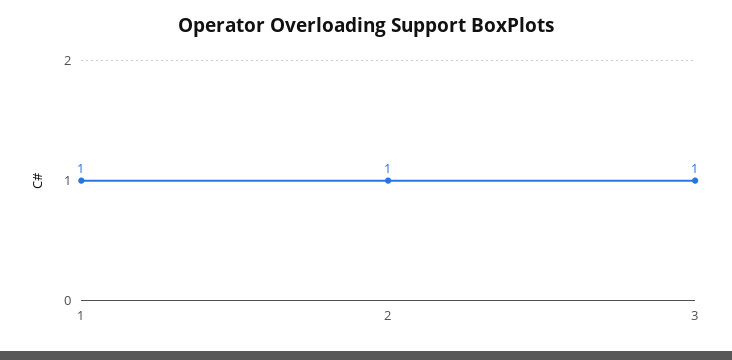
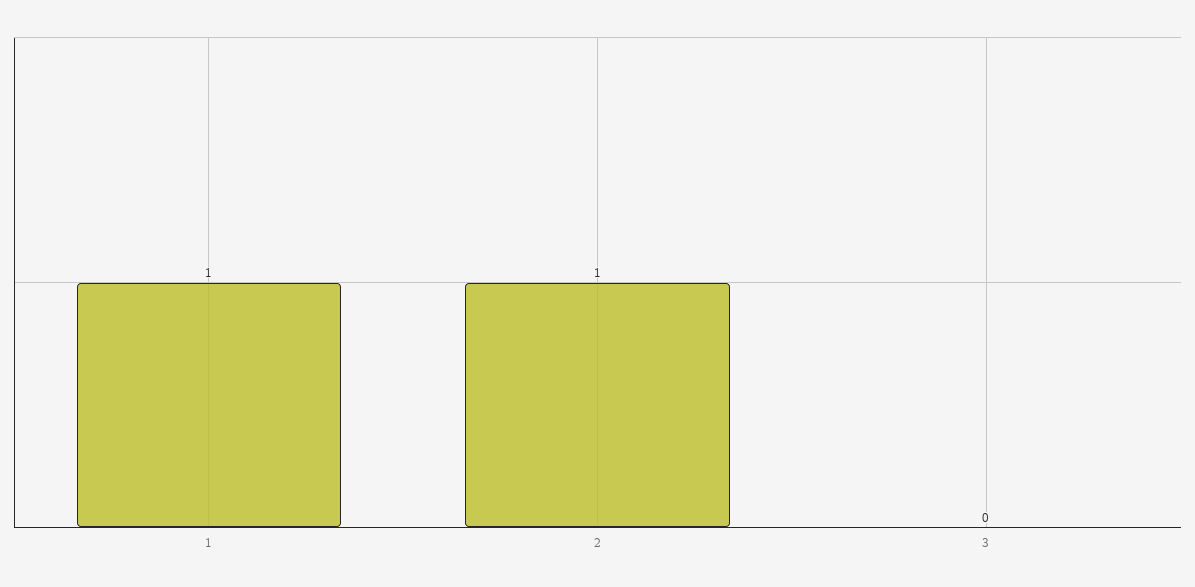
3: 1 -> 0

